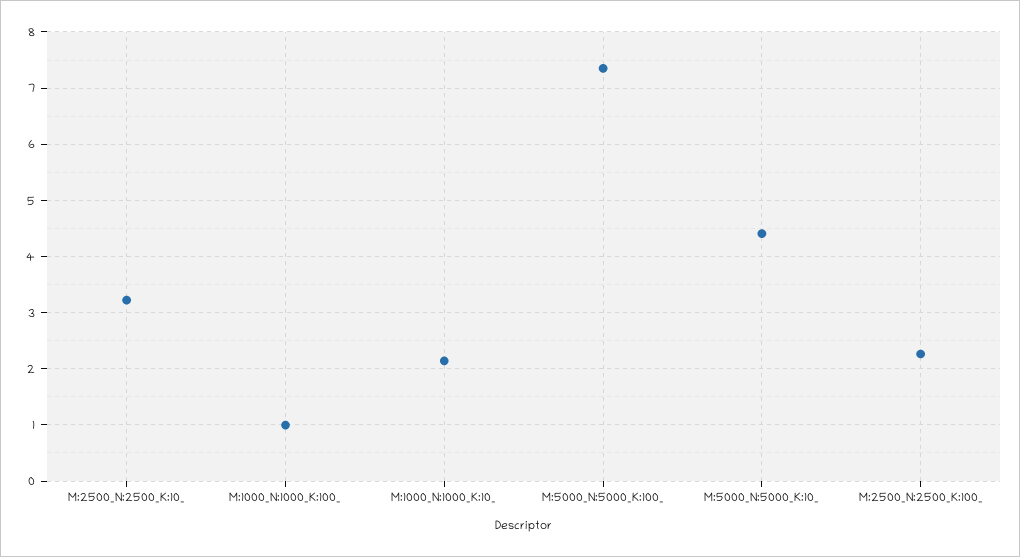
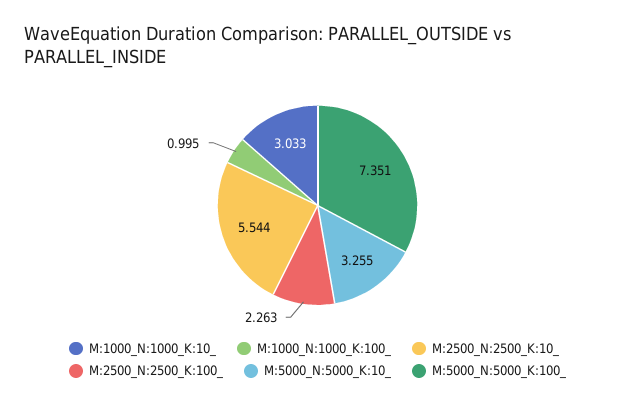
M:2500_N:2500_K:10_: 3.2 -> 5.544
M:1000_N:1000_K:10_: 2.2 -> 3.033
M:5000_N:5000_K:10_: 4.4 -> 3.255

